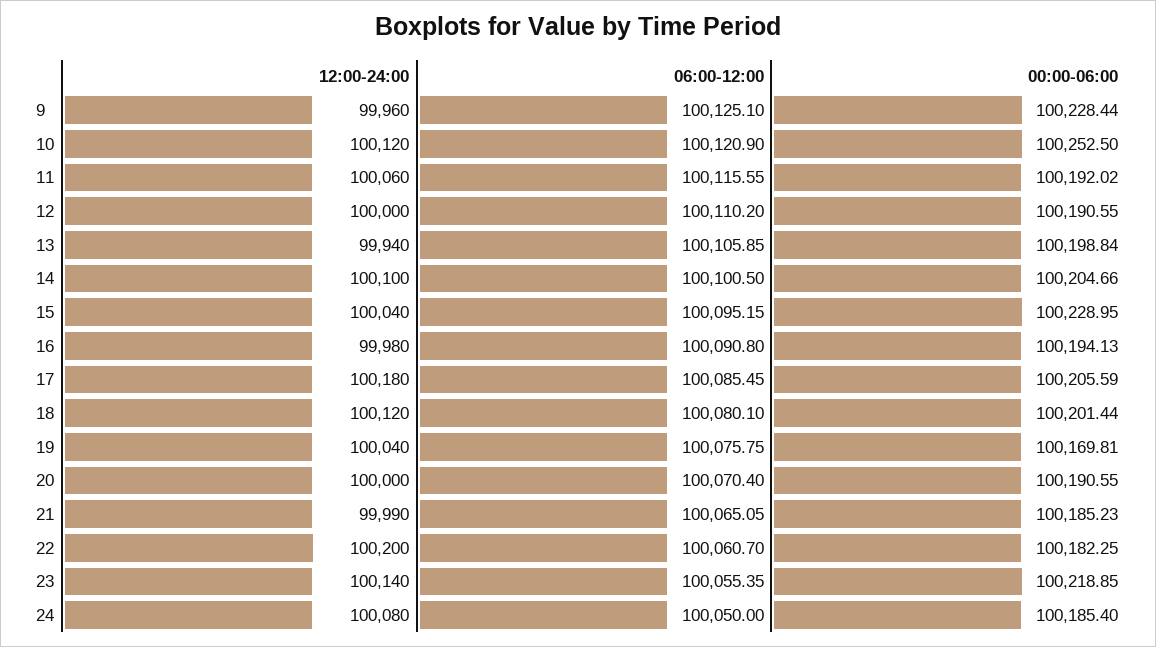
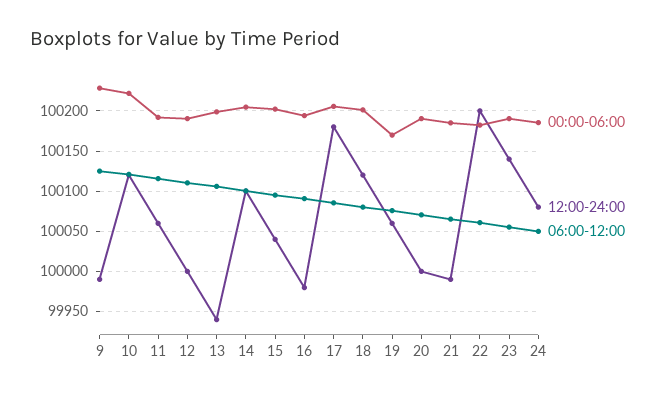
12:00-24:00, 9: 99960 -> 99990
00:00-06:00, 10: 100252.5 -> 100220
00:00-06:00, 15: 100228.95 -> 100200
12:00-24:00, 19: 100040 -> 100060
00:00-06:00, 23: 100218.85 -> 100190

